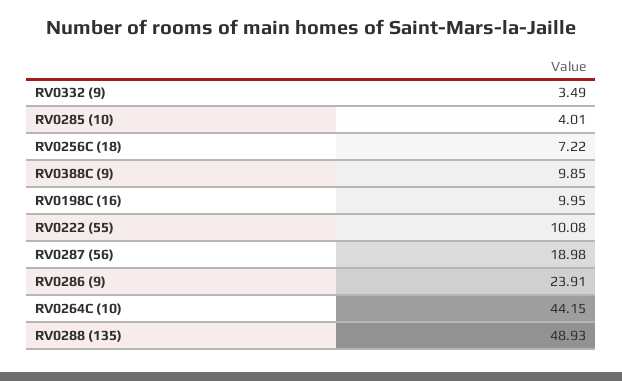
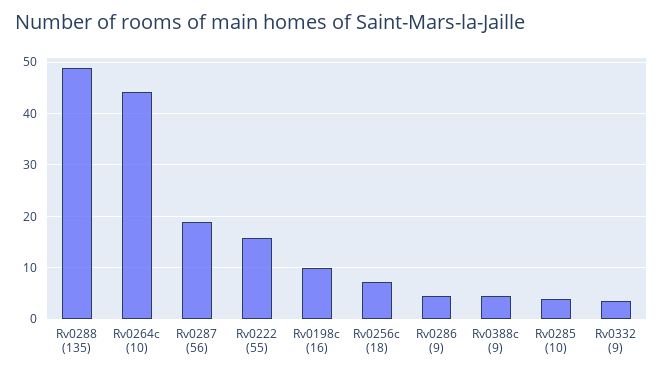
RV0388C (9): 9.85 -> 4
RV0222 (55): 10.08 -> 16
RV0286 (9): 23.91 -> 4

